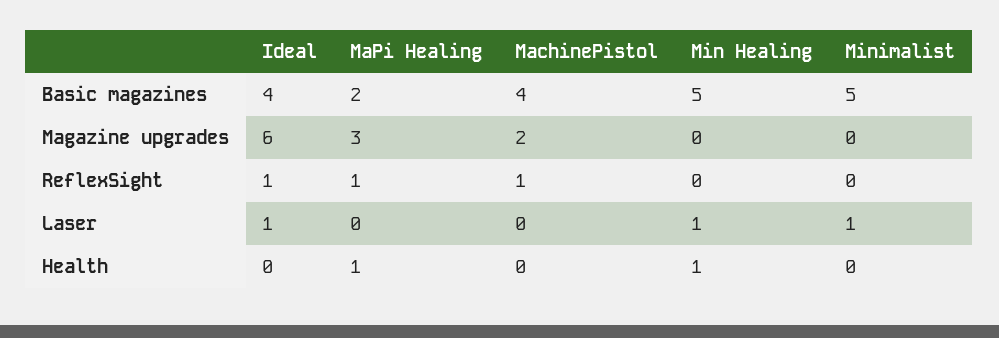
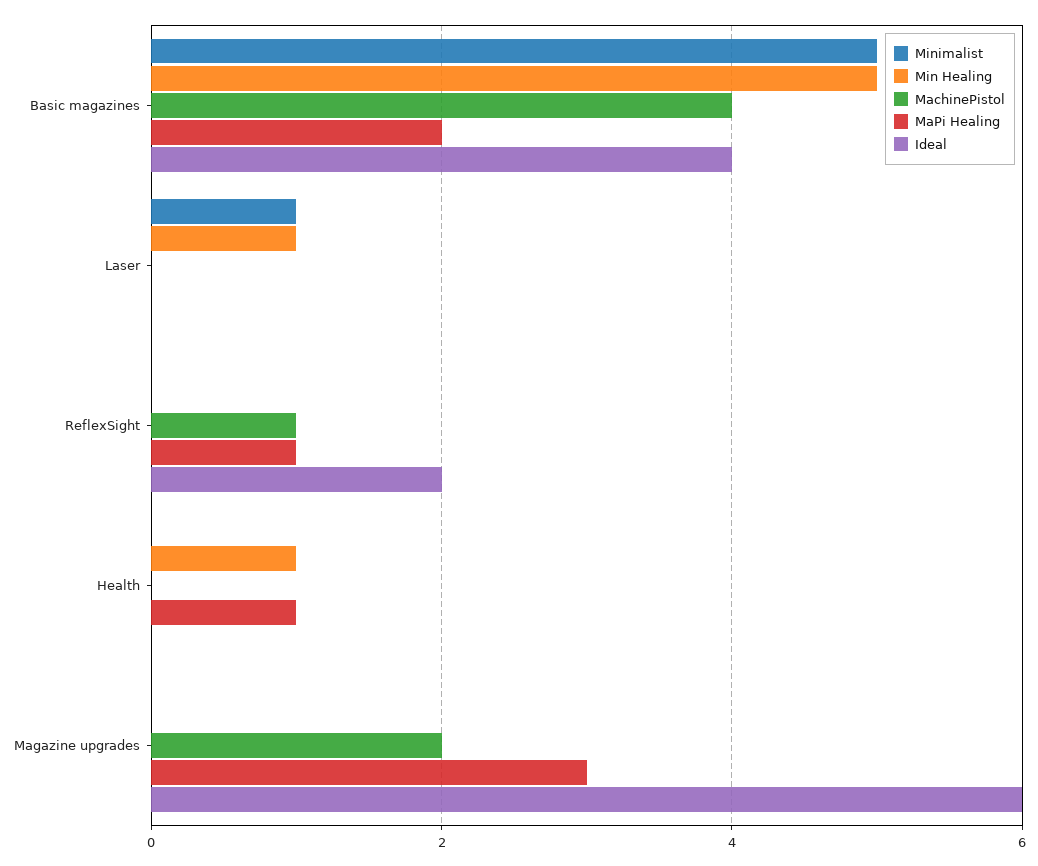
Ideal, ReflexSight: 1 -> 2
Ideal, Laser: 1 -> 0

